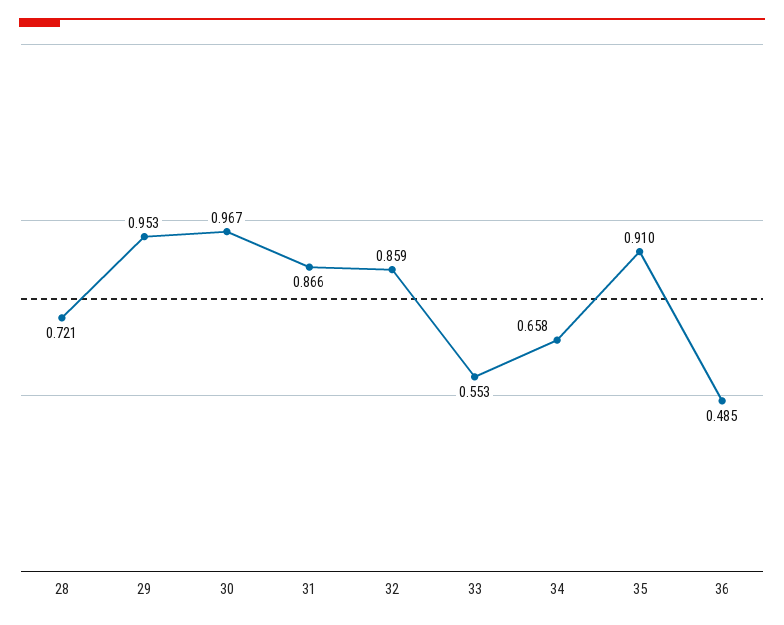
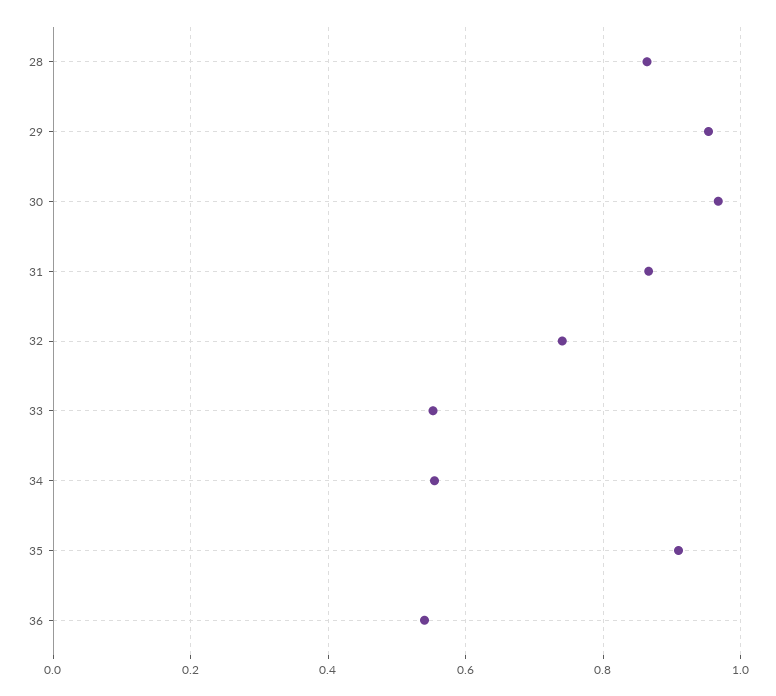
28: 0.721 -> 0.86
32: 0.859 -> 0.74
34: 0.658 -> 0.56
36: 0.485 -> 0.54

